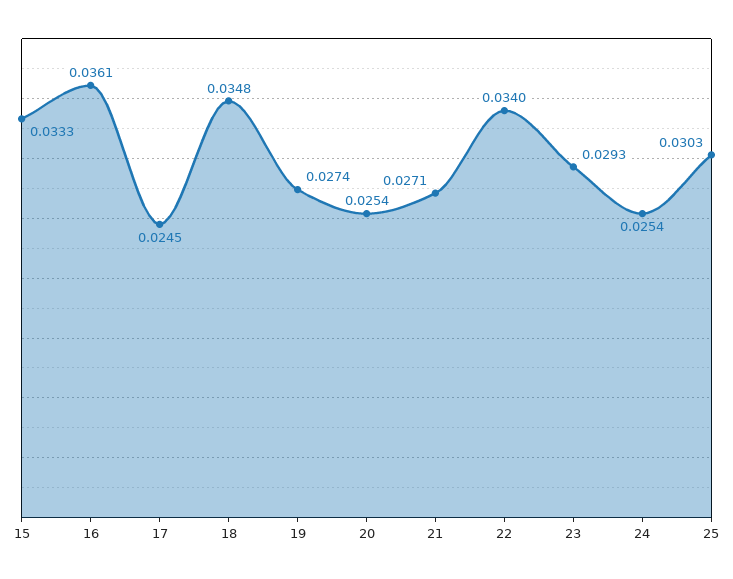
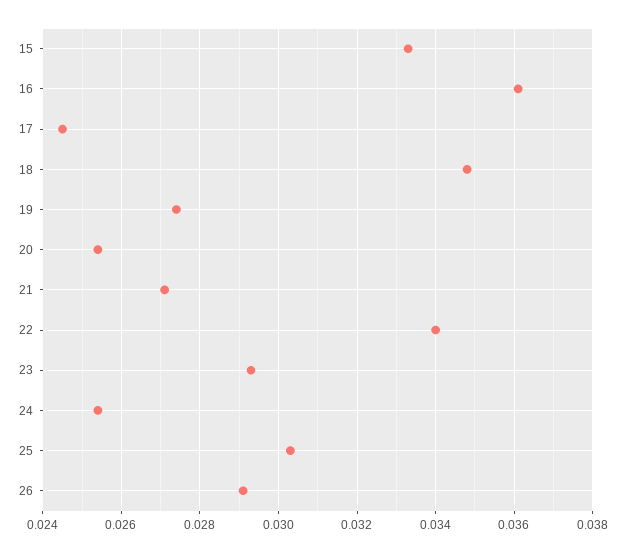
26: none -> 0.029

